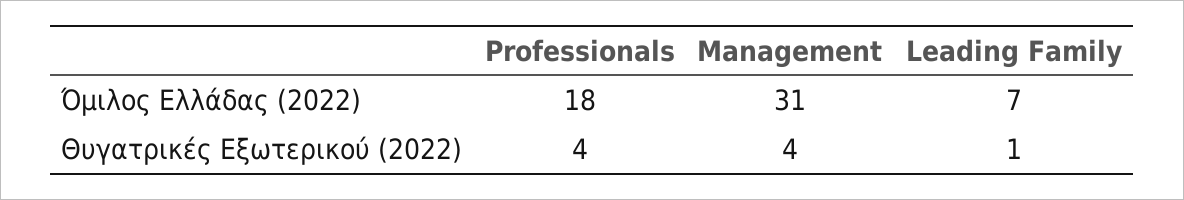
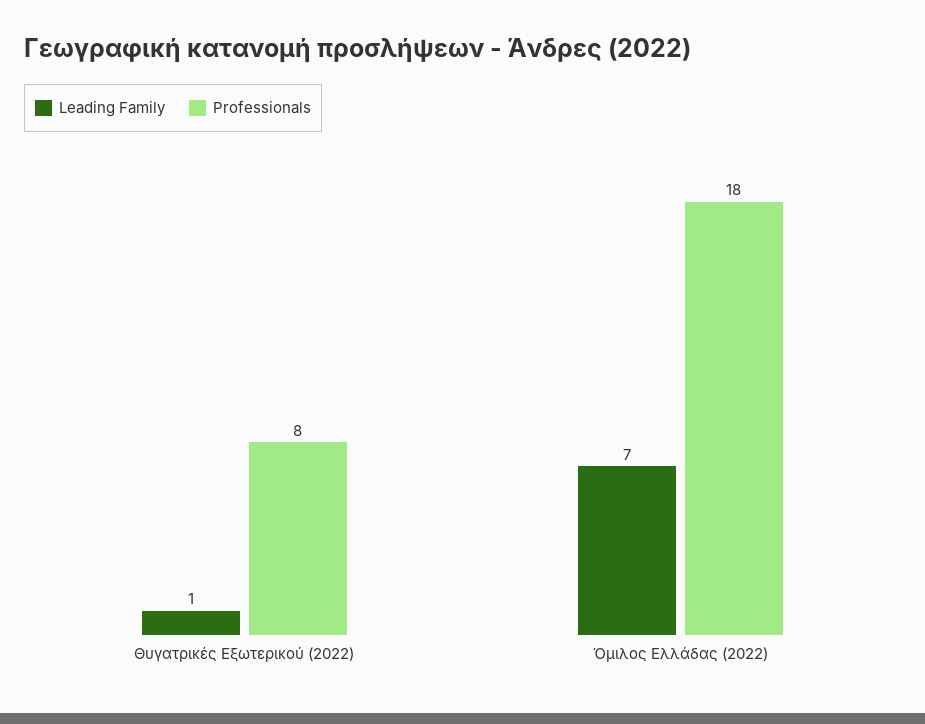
Management, Όμιλος Ελλάδας (2022): 31 -> none
Professionals, Θυγατρικές Εξωτερικού (2022): 4 -> 8
Management, Θυγατρικές Εξωτερικού (2022): 4 -> none

